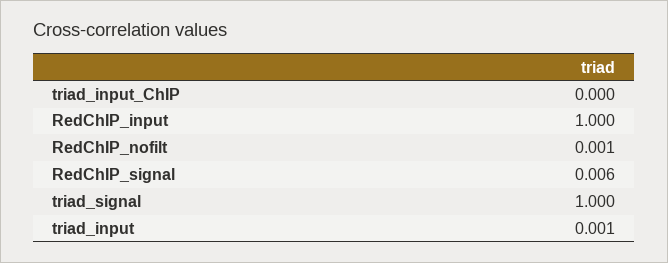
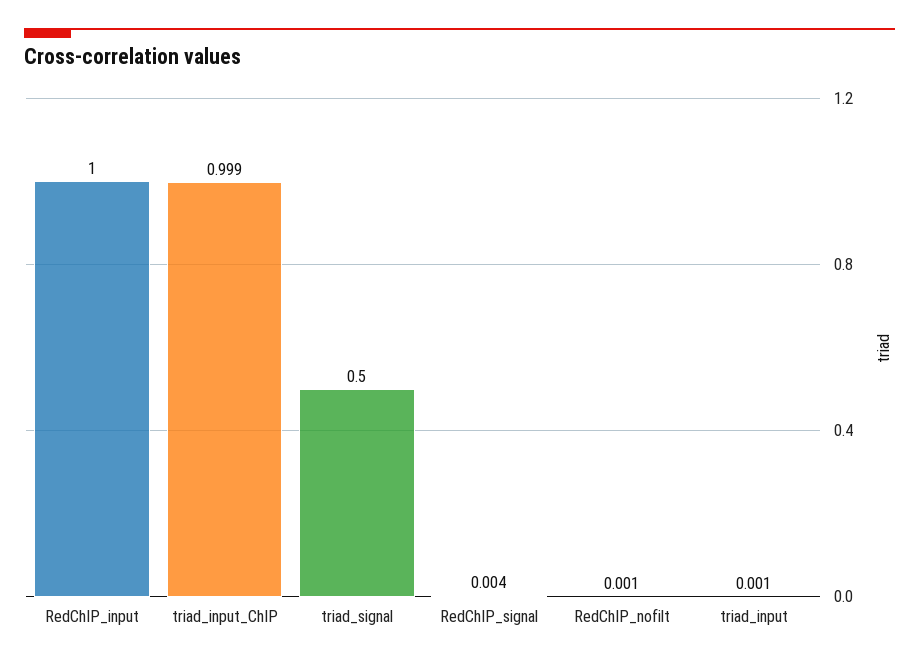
triad_input_ChIP: 0 -> 0.999
RedChIP_signal: 0.006 -> 0.004
triad_signal: 1 -> 0.5

